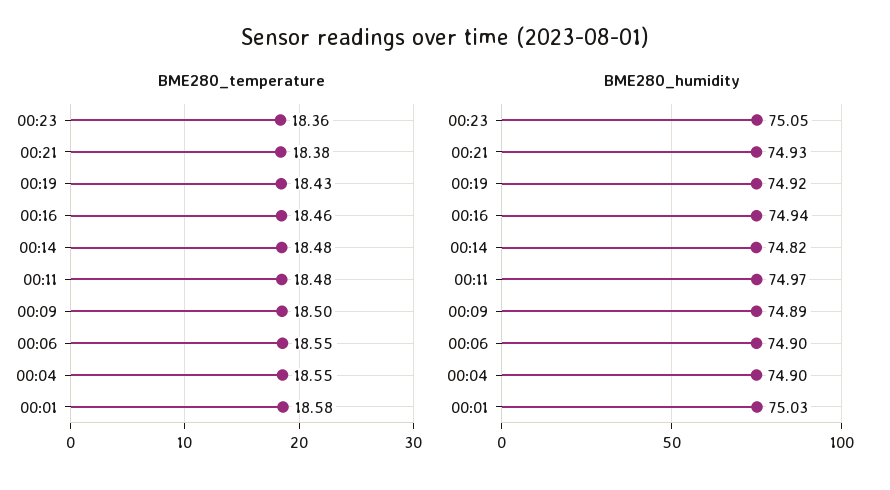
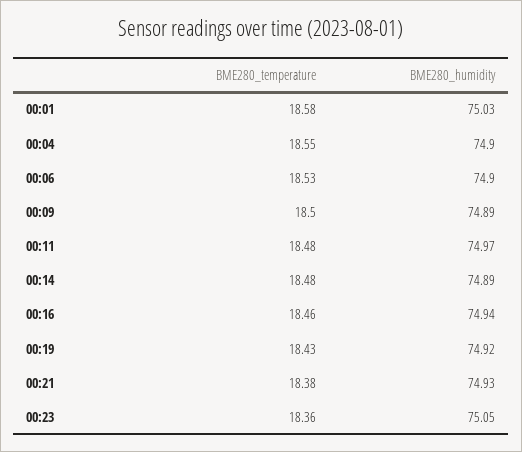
BME280_temperature, 00:06: 18.55 -> 18.53
BME280_humidity, 00:14: 74.82 -> 74.89

